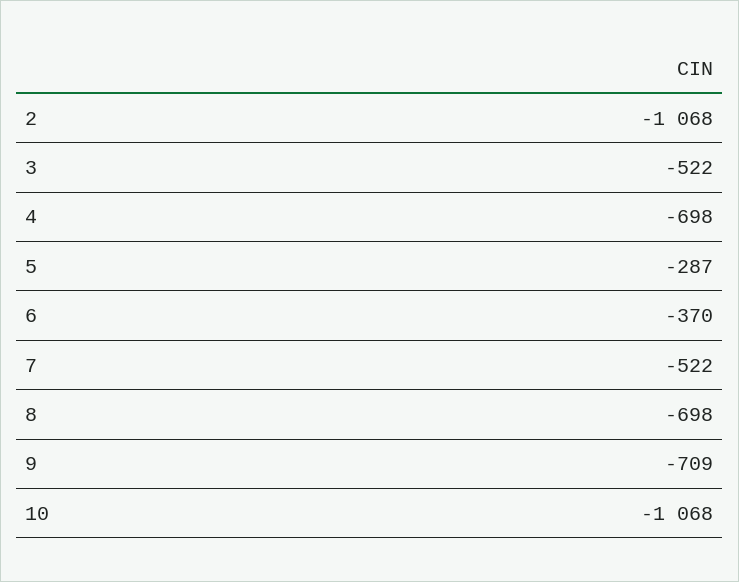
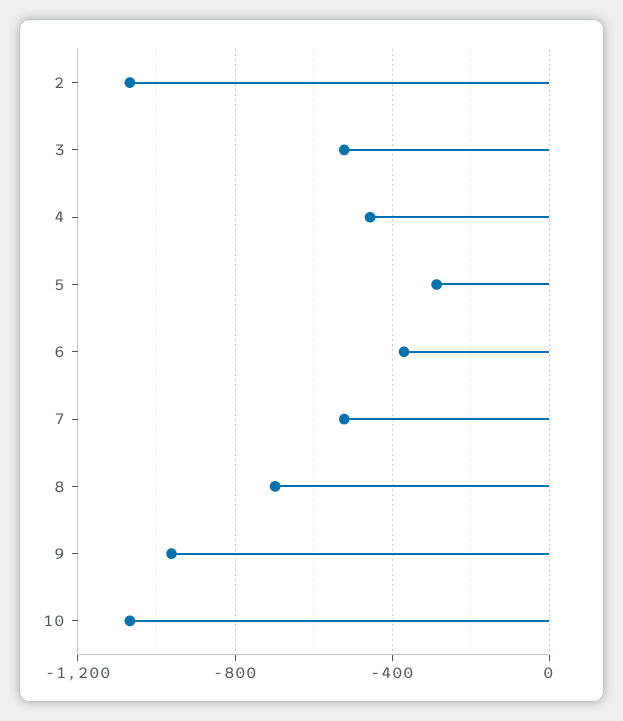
4: -698 -> -450
9: -709 -> -950

